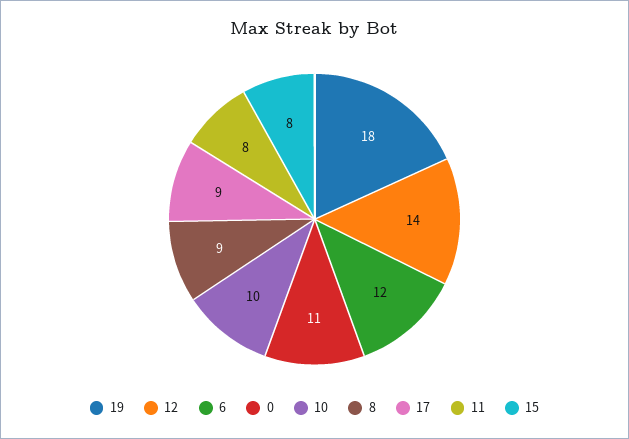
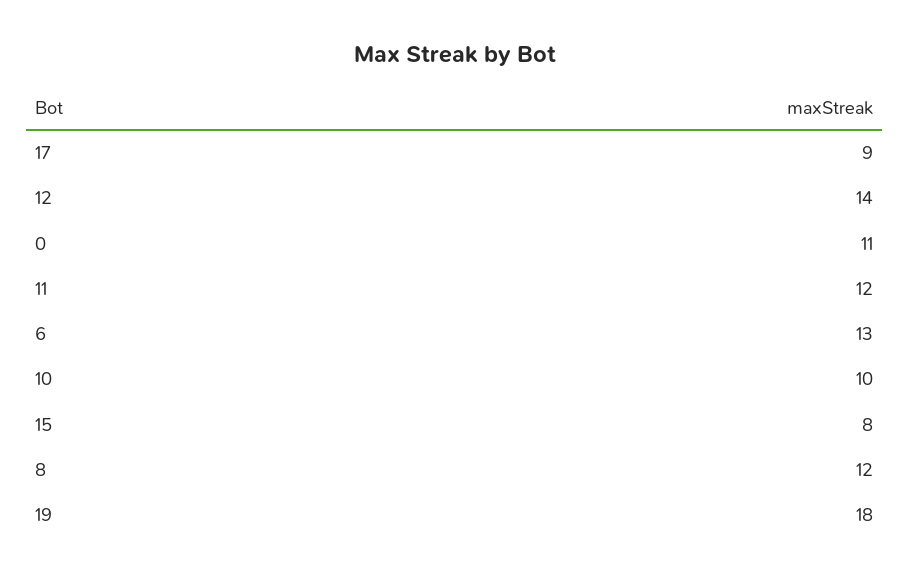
6: 12 -> 13
8: 9 -> 12
11: 8 -> 12

